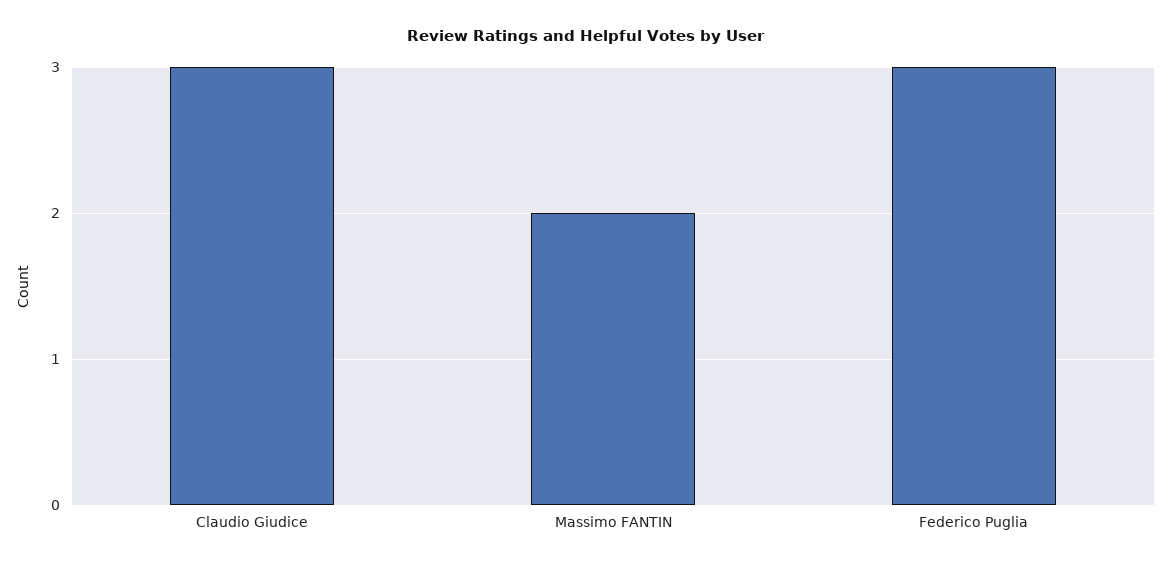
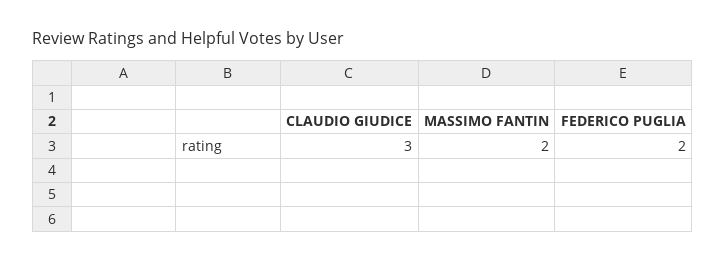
Federico Puglia: 3 -> 2

